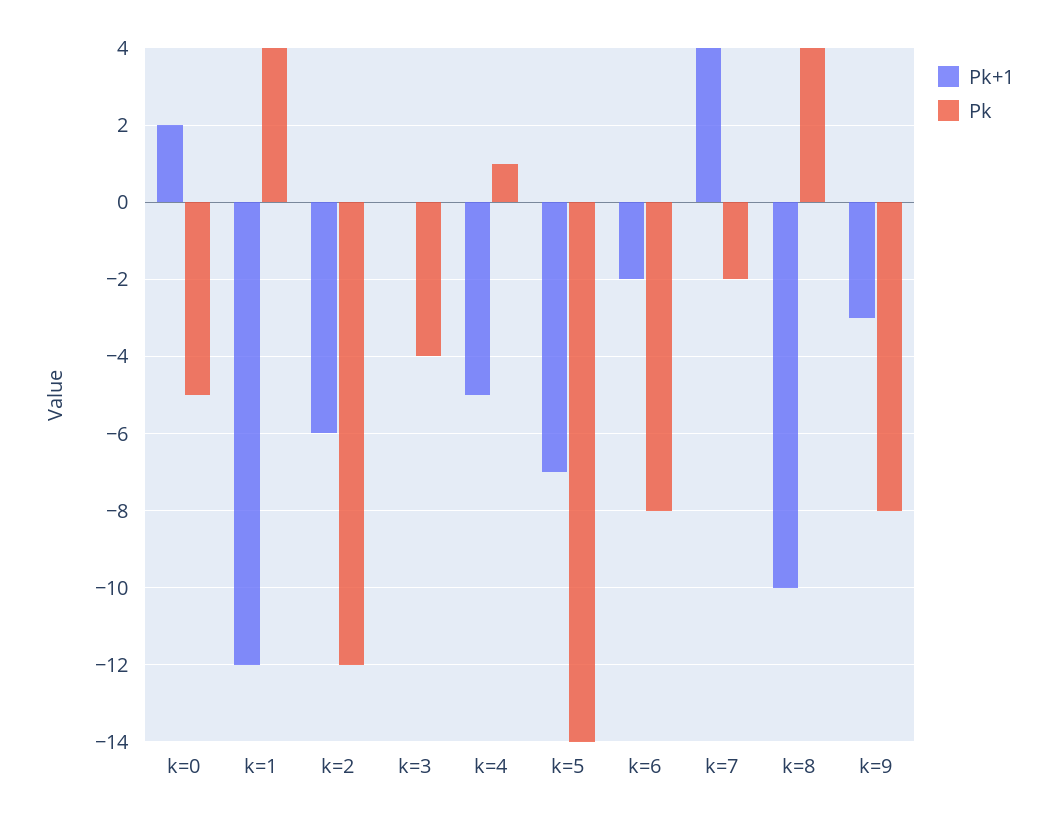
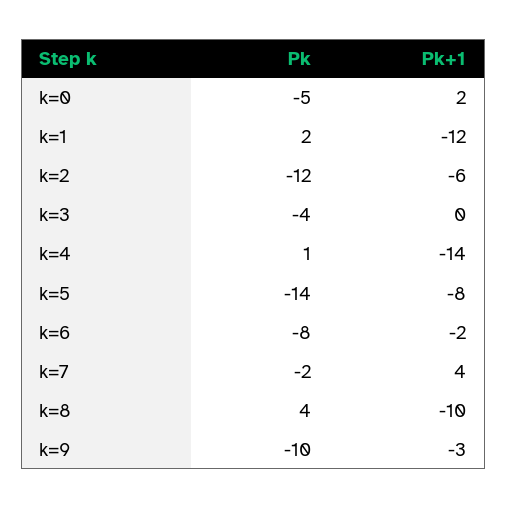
Pk, k=1: 4 -> 2
Pk+1, k=4: -5 -> -14
Pk+1, k=5: -7 -> -8
Pk, k=9: -8 -> -10

